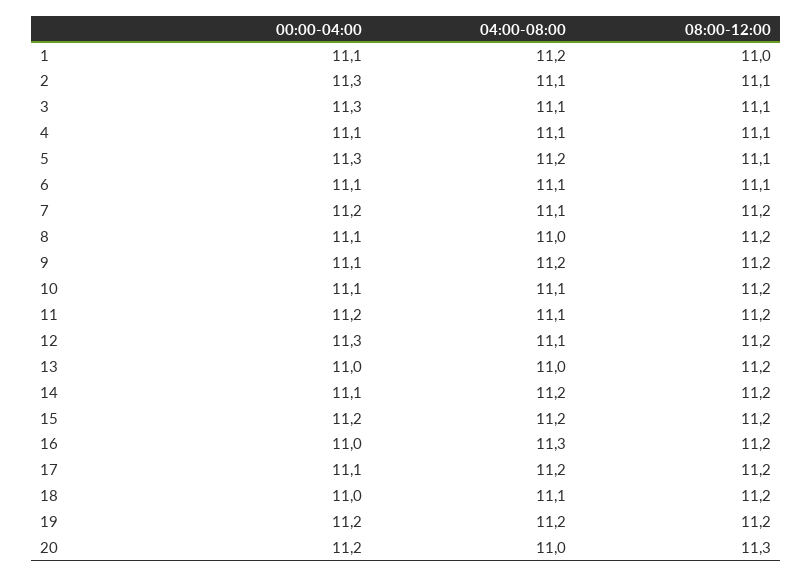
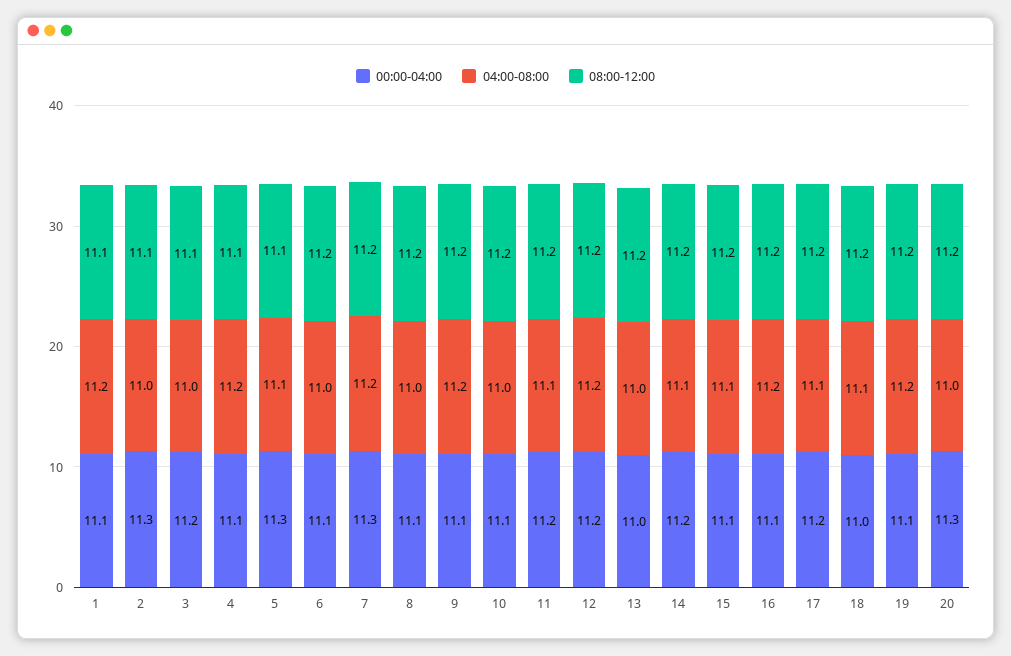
08:00-12:00, 1: 11 -> 11.1
04:00-08:00, 2: 11.1 -> 11
00:00-04:00, 3: 11.3 -> 11.2
04:00-08:00, 3: 11.1 -> 11
04:00-08:00, 4: 11.1 -> 11.2
04:00-08:00, 5: 11.2 -> 11.1
04:00-08:00, 6: 11.1 -> 11
08:00-12:00, 6: 11.1 -> 11.2
00:00-04:00, 7: 11.2 -> 11.3
04:00-08:00, 7: 11.1 -> 11.2
04:00-08:00, 10: 11.1 -> 11
00:00-04:00, 12: 11.3 -> 11.2
04:00-08:00, 12: 11.1 -> 11.2
00:00-04:00, 14: 11.1 -> 11.2
04:00-08:00, 14: 11.2 -> 11.1
00:00-04:00, 15: 11.2 -> 11.1
04:00-08:00, 15: 11.2 -> 11.1
00:00-04:00, 16: 11 -> 11.1
04:00-08:00, 16: 11.3 -> 11.2
00:00-04:00, 17: 11.1 -> 11.2
04:00-08:00, 17: 11.2 -> 11.1
00:00-04:00, 19: 11.2 -> 11.1
00:00-04:00, 20: 11.2 -> 11.3
08:00-12:00, 20: 11.3 -> 11.2

